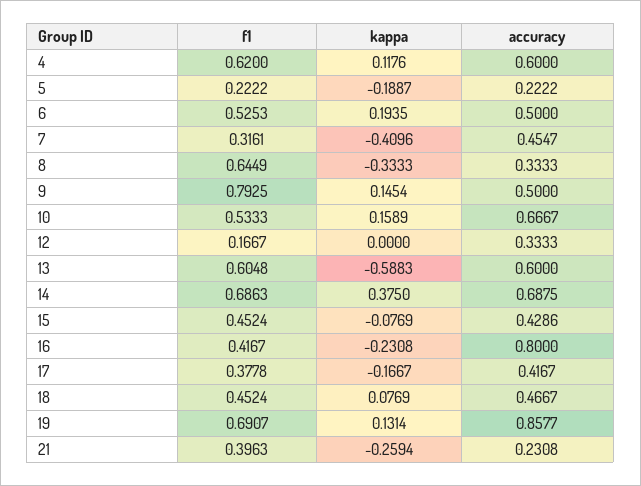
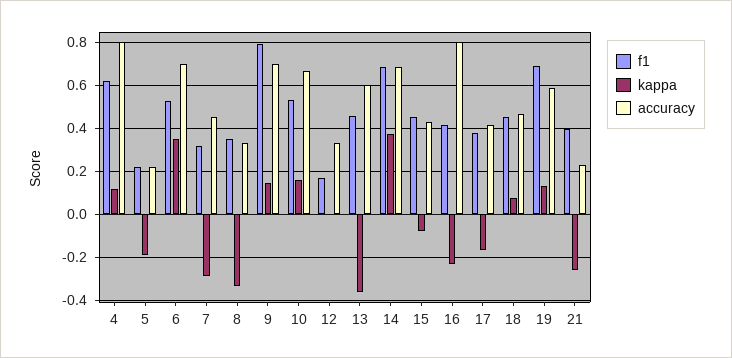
accuracy, 4: 0.6 -> 0.8
kappa, 6: 0.1935 -> 0.35
accuracy, 6: 0.5 -> 0.7
kappa, 7: -0.4096 -> -0.3
f1, 8: 0.6449 -> 0.35
accuracy, 9: 0.5 -> 0.7
f1, 13: 0.6048 -> 0.45
kappa, 13: -0.5883 -> -0.35
accuracy, 19: 0.8577 -> 0.6

